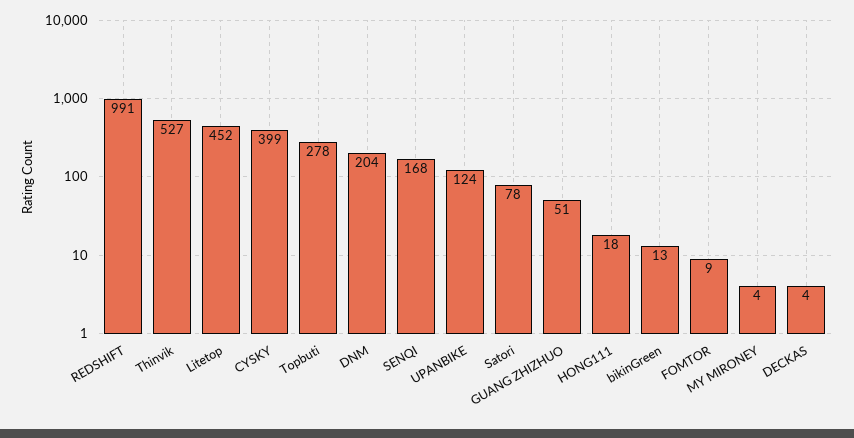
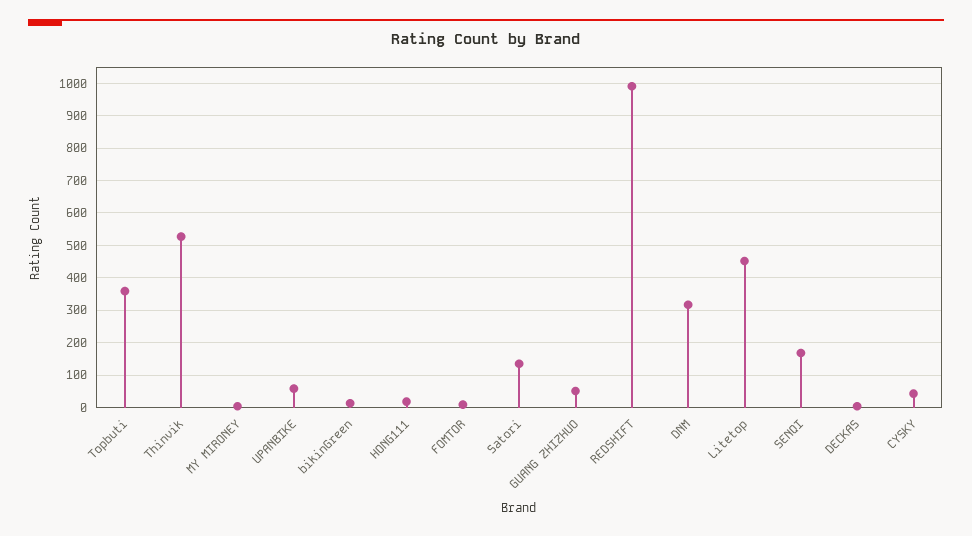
CYSKY: 399 -> 40
Topbuti: 278 -> 360
DNM: 204 -> 320
UPANBIKE: 124 -> 60
Satori: 78 -> 140

